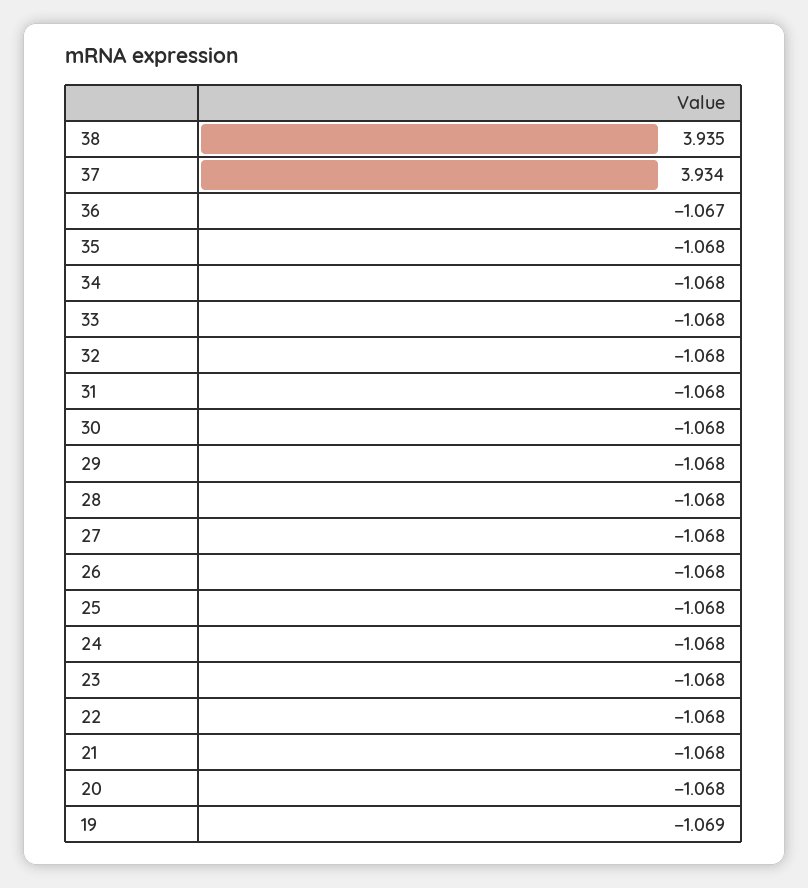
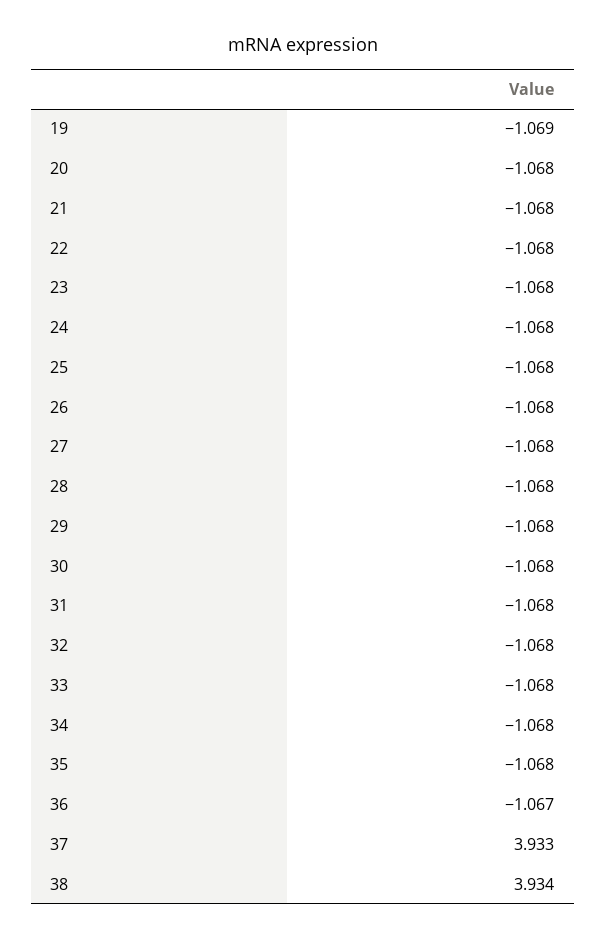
38: 3.935 -> 3.934
37: 3.934 -> 3.933

